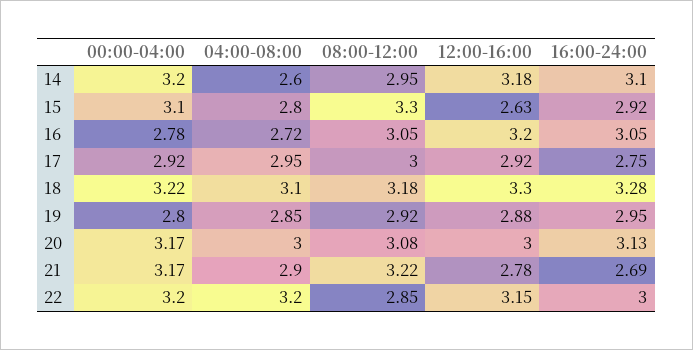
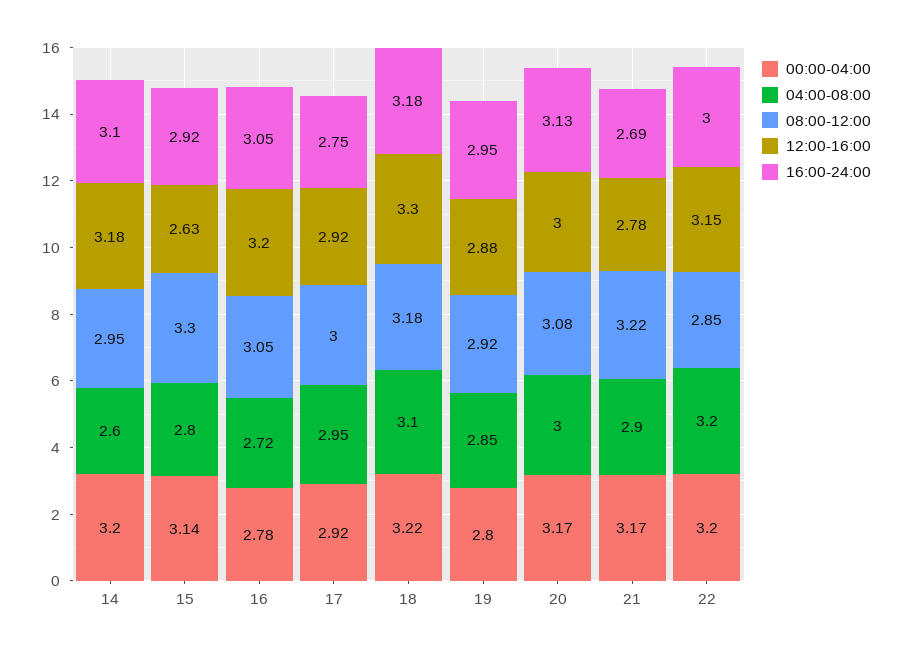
00:00-04:00, 15: 3.1 -> 3.14
16:00-24:00, 18: 3.28 -> 3.18

